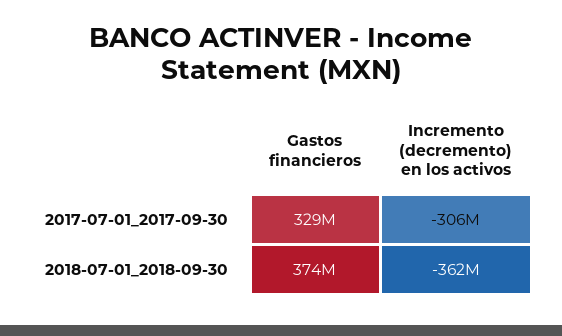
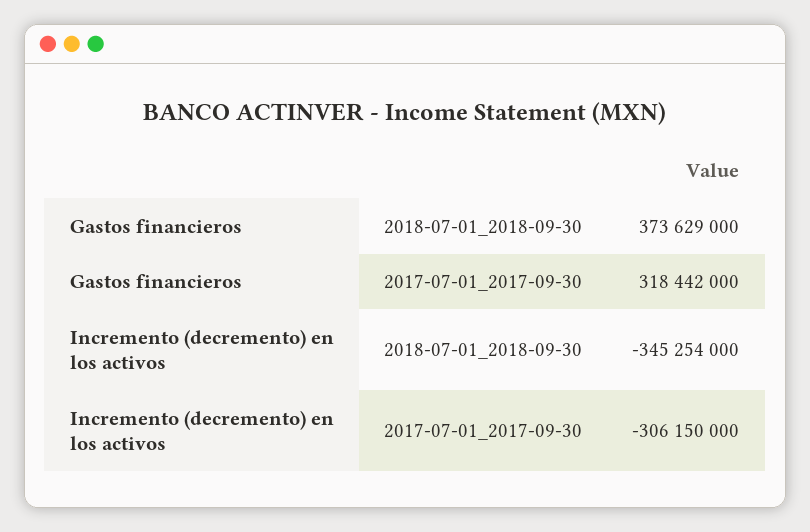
Gastos financieros, 2017-07-01_2017-09-30: 329000000 -> 318442000
Incremento (decremento) en los activos, 2018-07-01_2018-09-30: -362000000 -> -345254000

